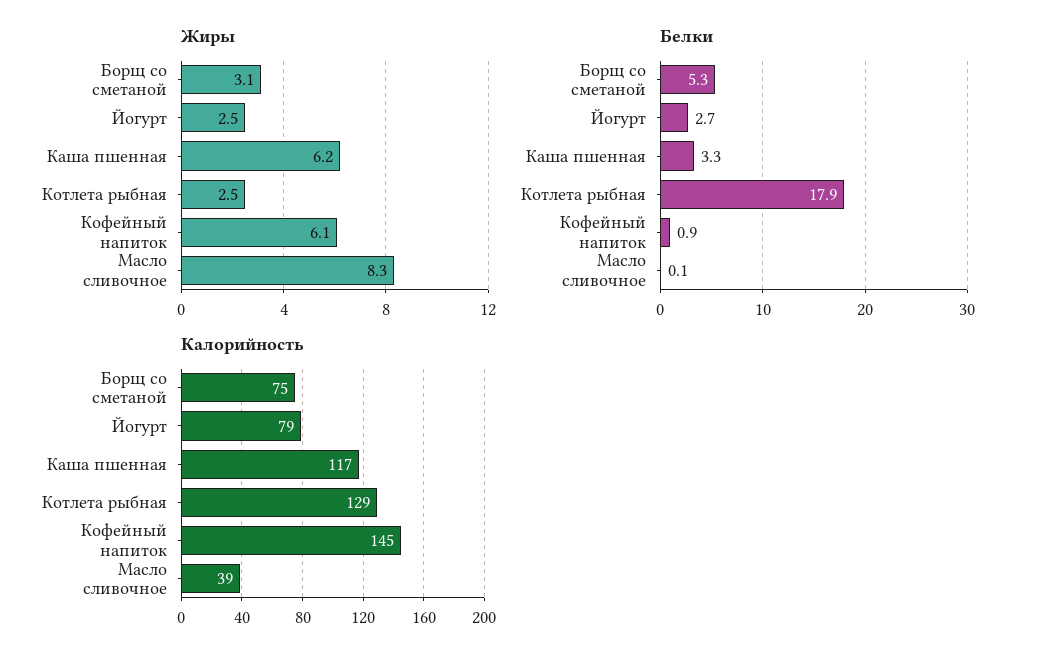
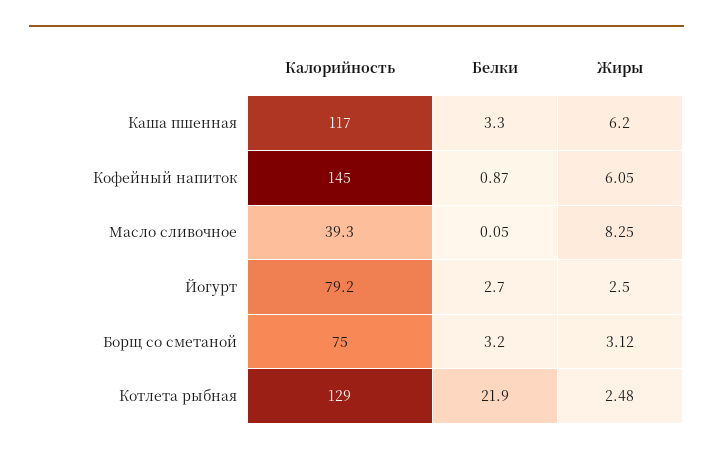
Белки, Борщ со сметаной: 5.3 -> 3.2
Белки, Котлета рыбная: 17.9 -> 21.9

